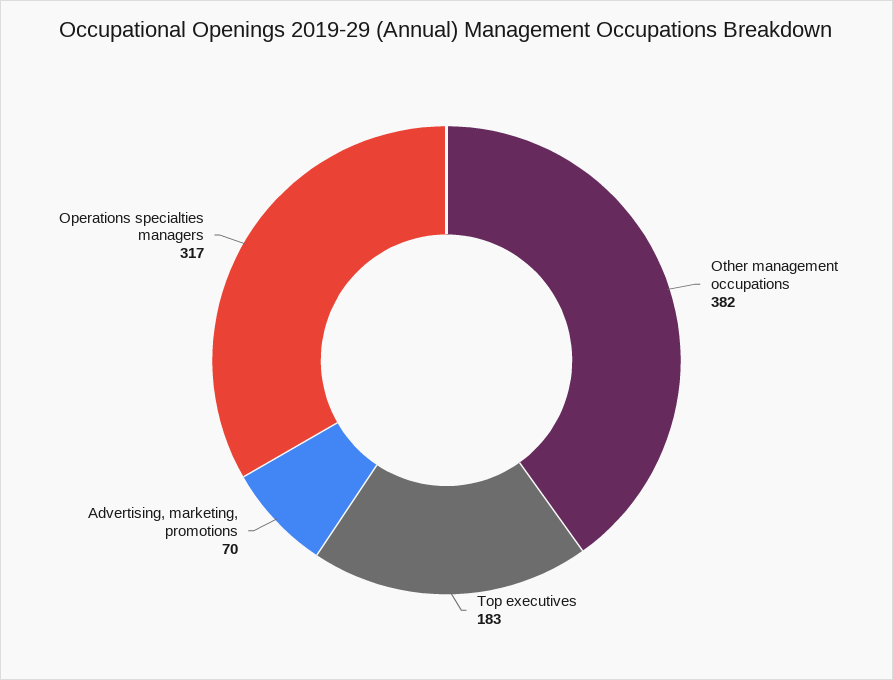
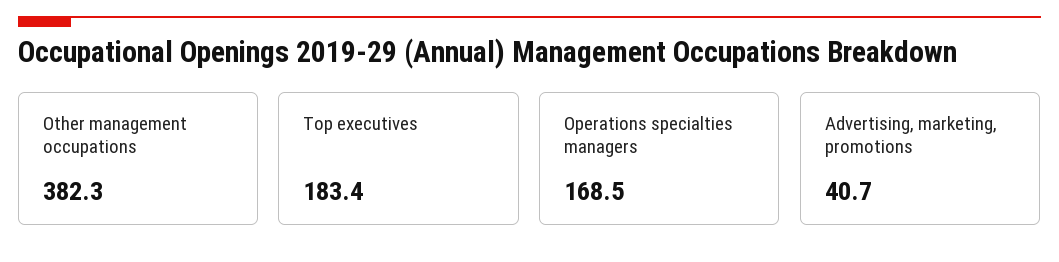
Advertising, marketing, promotions: 70 -> 40.7
Operations specialties managers: 317 -> 168.5

